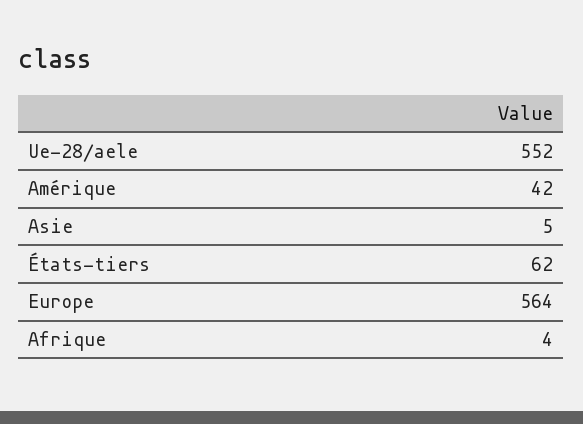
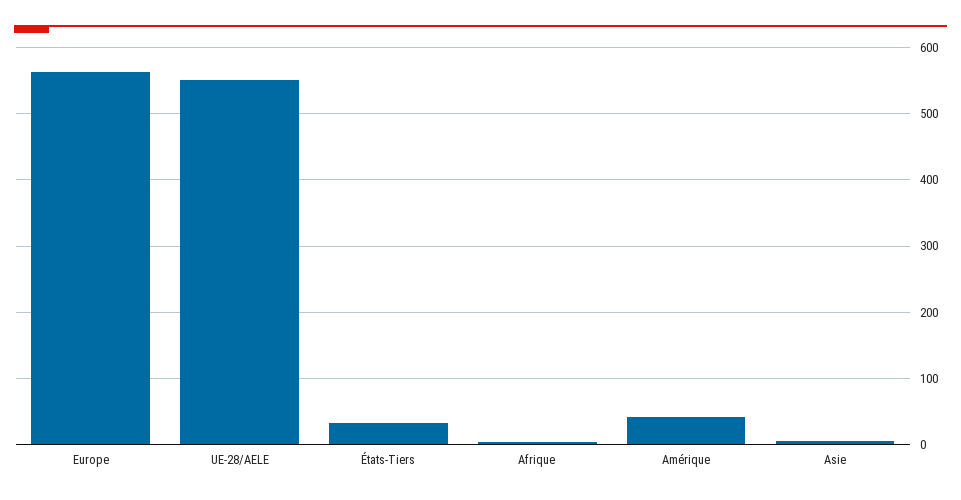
États-tiers: 62 -> 30

